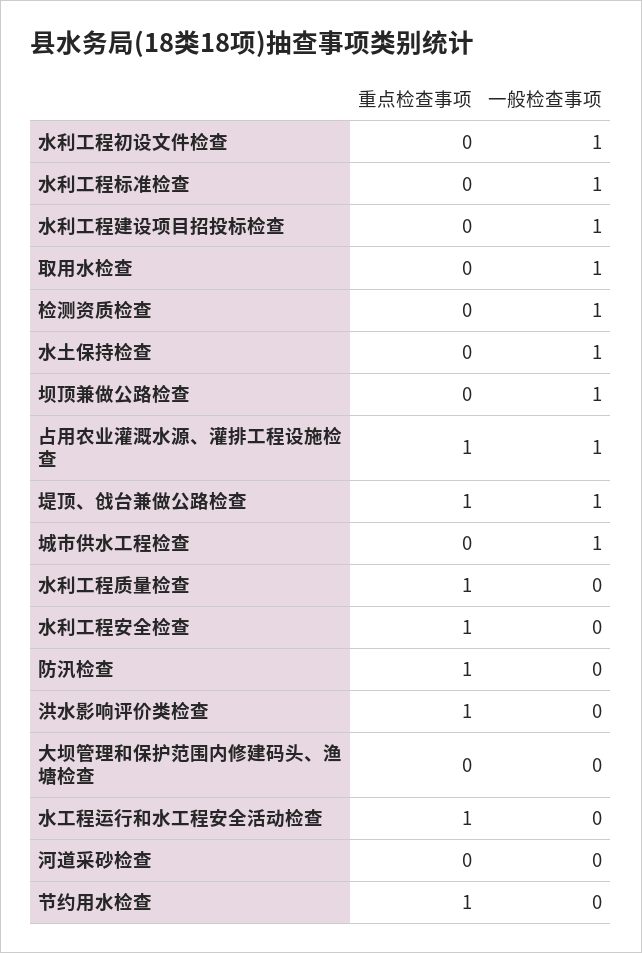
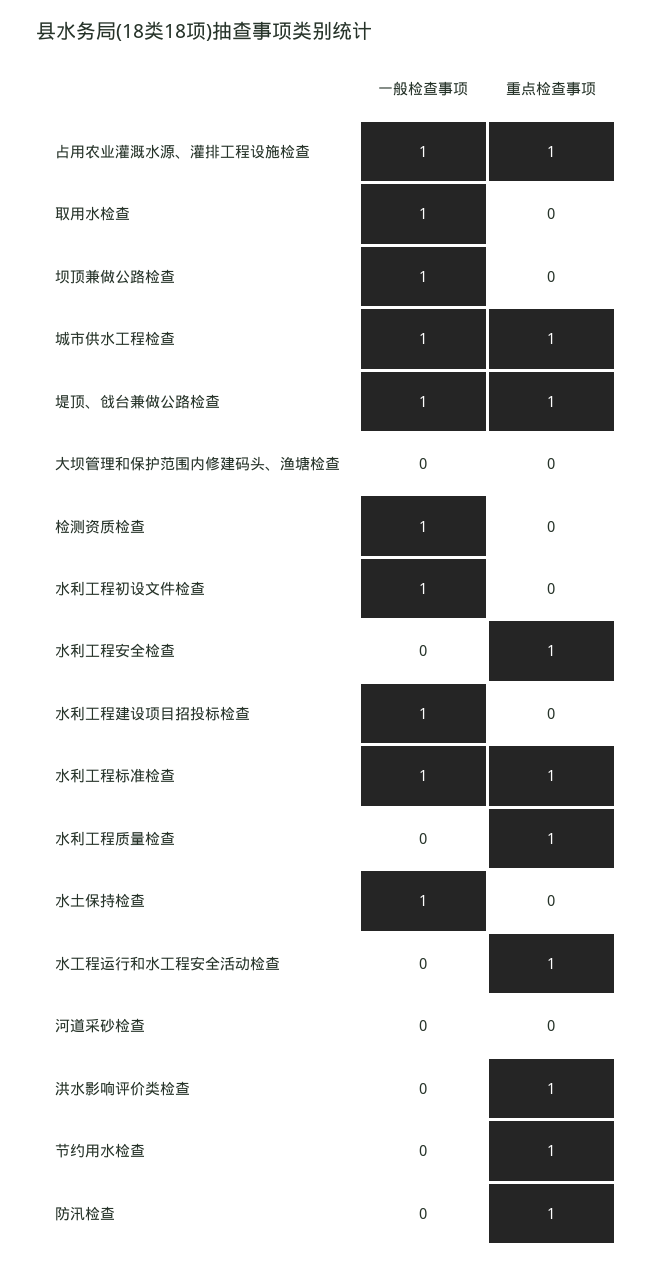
重点检查事项, 水利工程标准检查: 0 -> 1
重点检查事项, 城市供水工程检查: 0 -> 1

